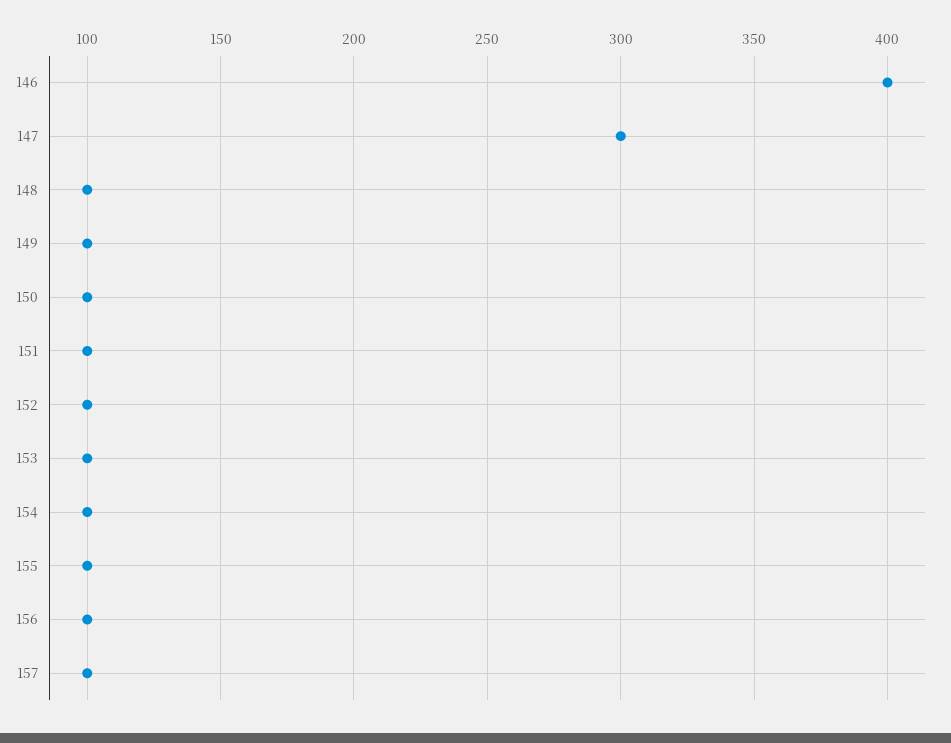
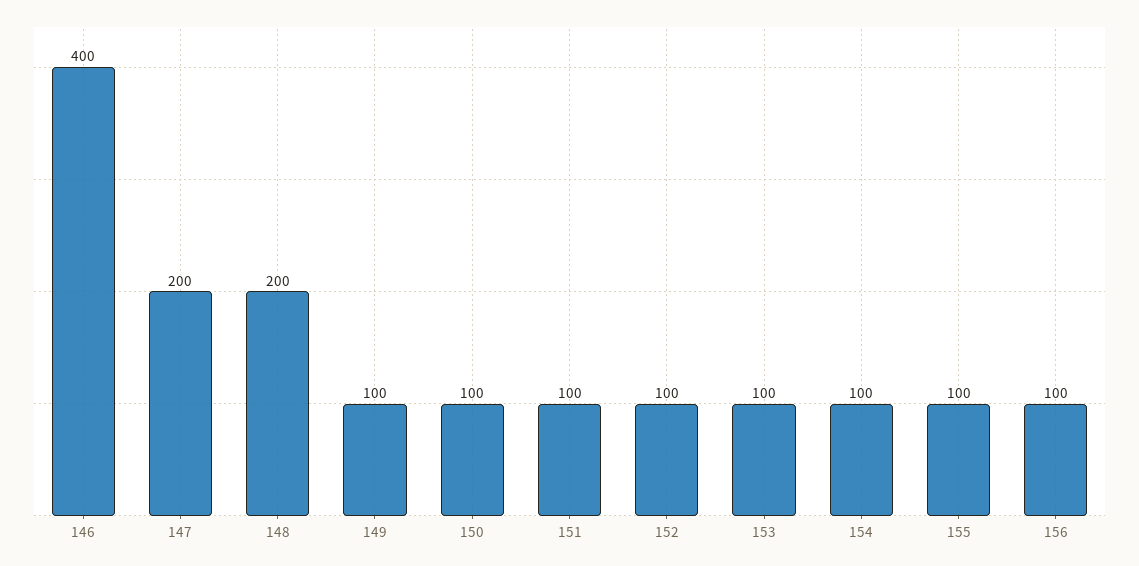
147: 300 -> 200
148: 100 -> 200
157: 100 -> none

